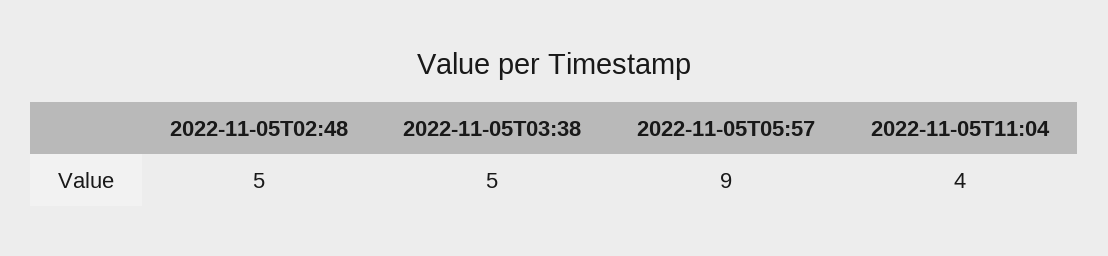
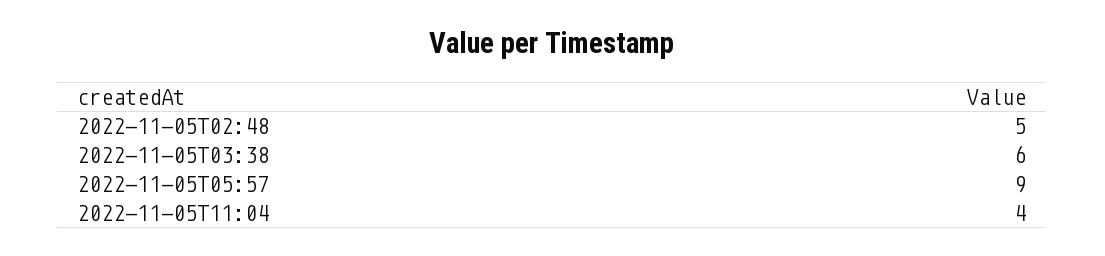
2022-11-05T03:38: 5 -> 6

